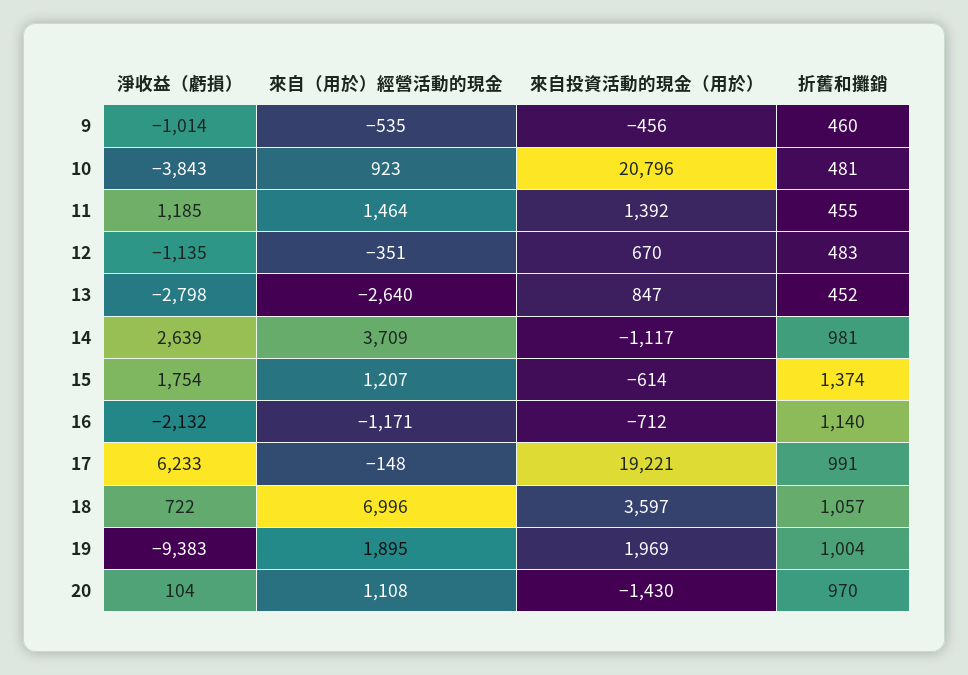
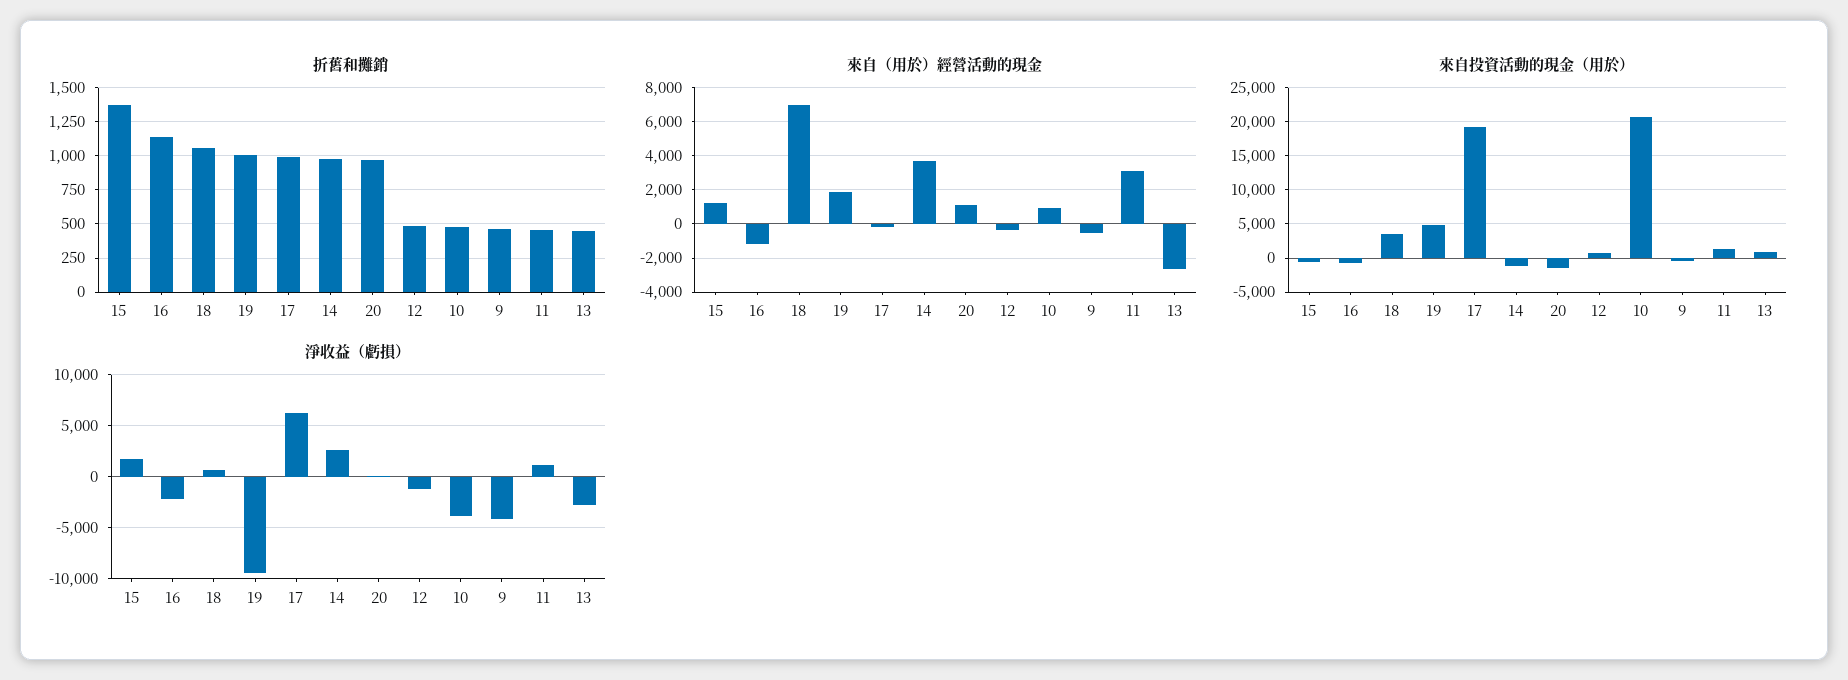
淨收益（虧損）, 9: -1014 -> -4000
來自（用於）經營活動的現金, 11: 1464 -> 3000
來自投資活動的現金（用於）, 19: 1969 -> 5000

